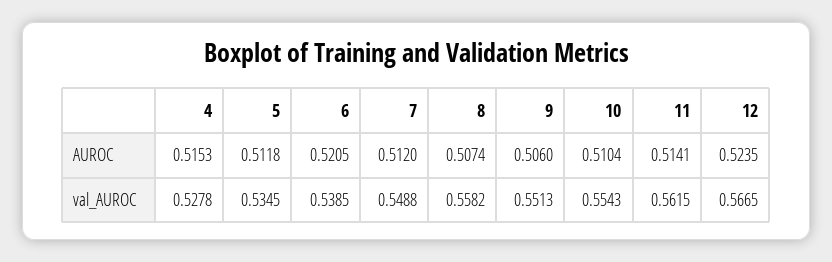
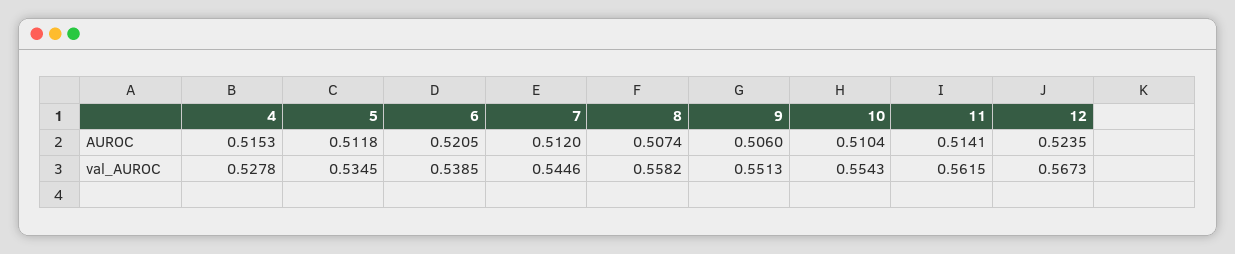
7, val_AUROC: 0.5488 -> 0.5446
12, val_AUROC: 0.5665 -> 0.5673

